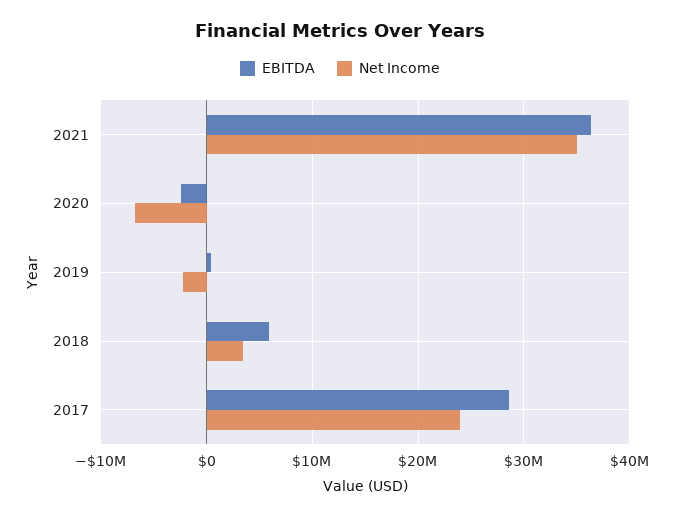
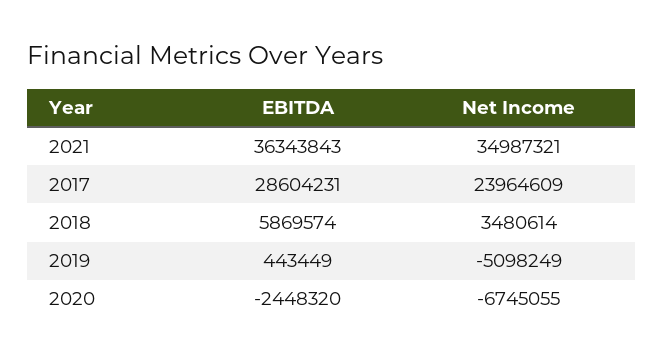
Net Income, 2019: -2000000 -> -5098249

